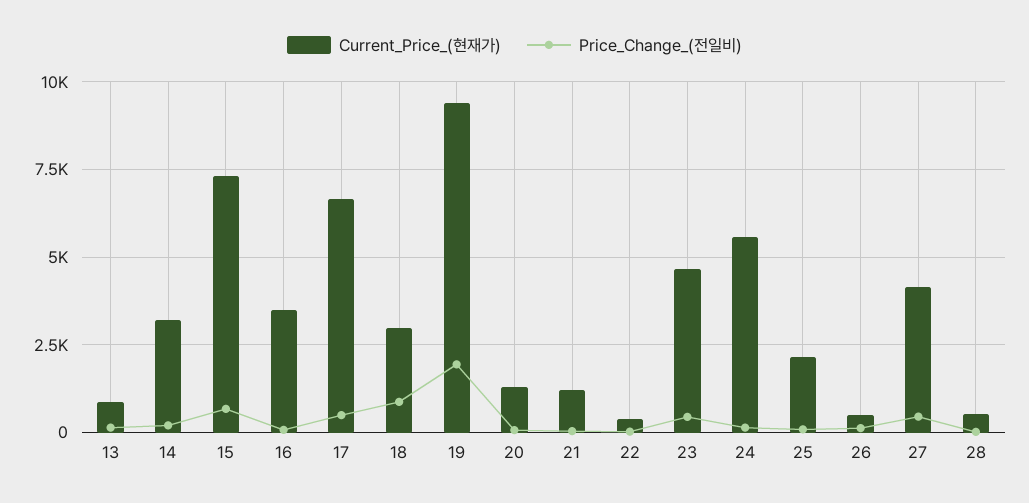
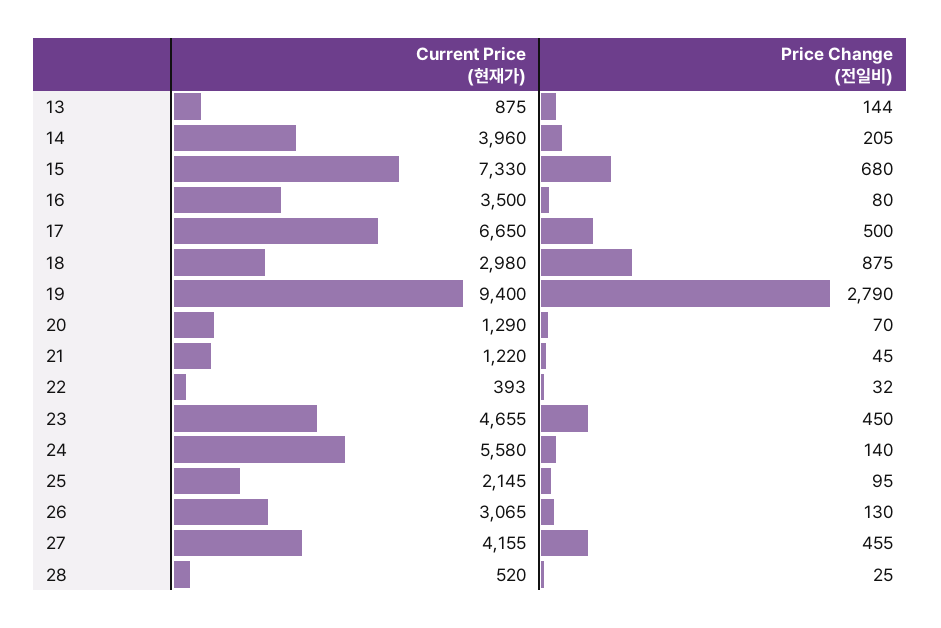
Current_Price_(현재가), 14: 3250 -> 3960
Price_Change_(전일비), 19: 2000 -> 2790
Current_Price_(현재가), 26: 500 -> 3065

